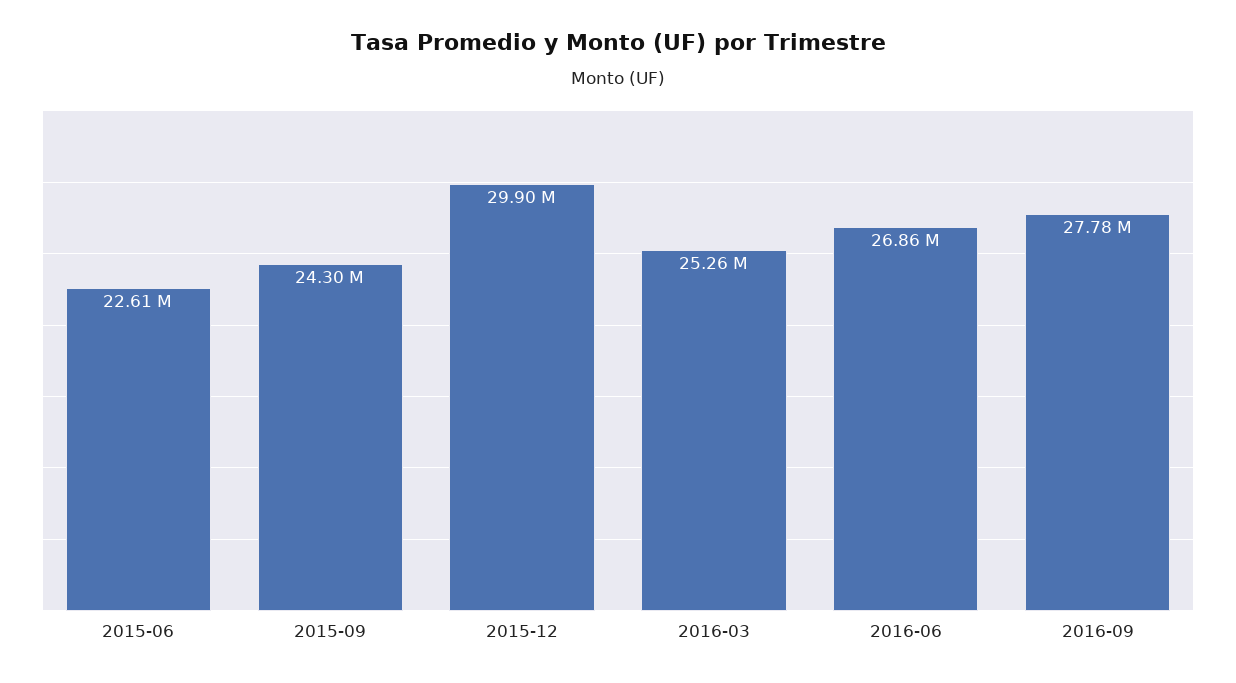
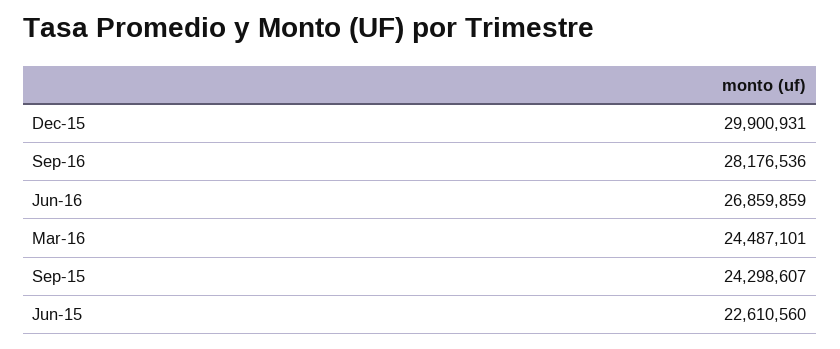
2016-03: 25260000 -> 24487101
2016-09: 27780000 -> 28176536

